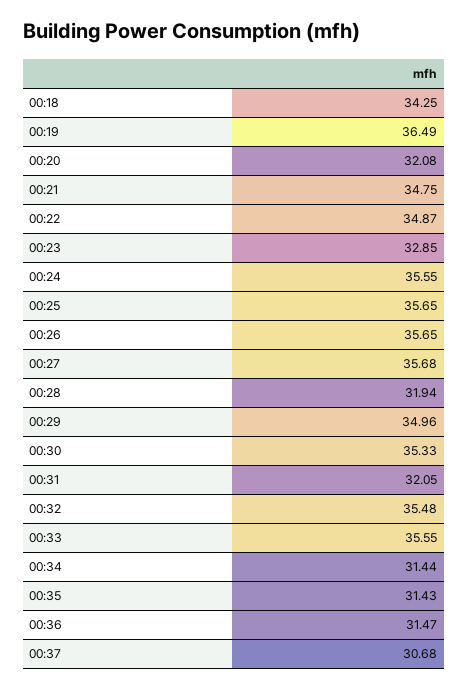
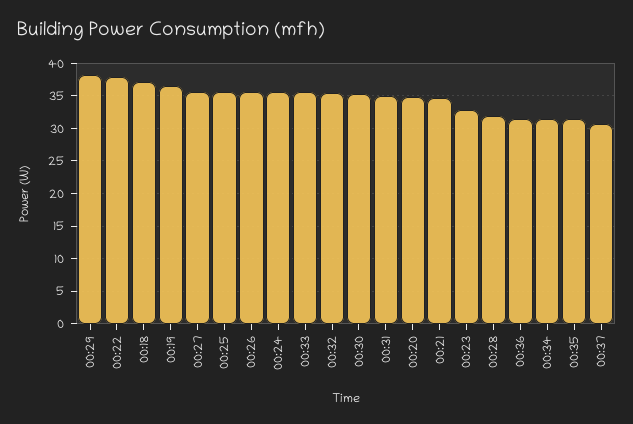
00:18: 34.25 -> 37
00:20: 32.08 -> 35
00:22: 34.87 -> 38
00:29: 34.96 -> 38
00:31: 32.05 -> 35

